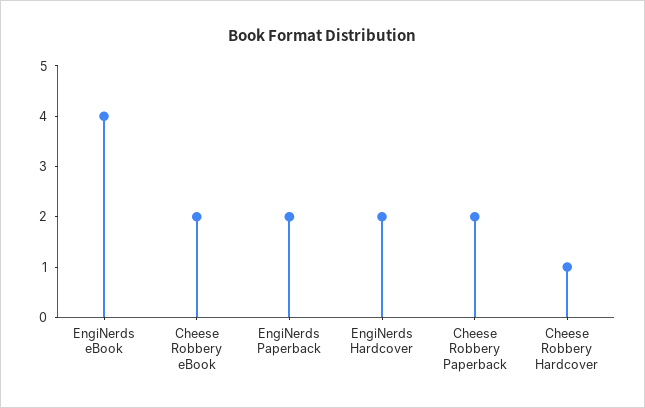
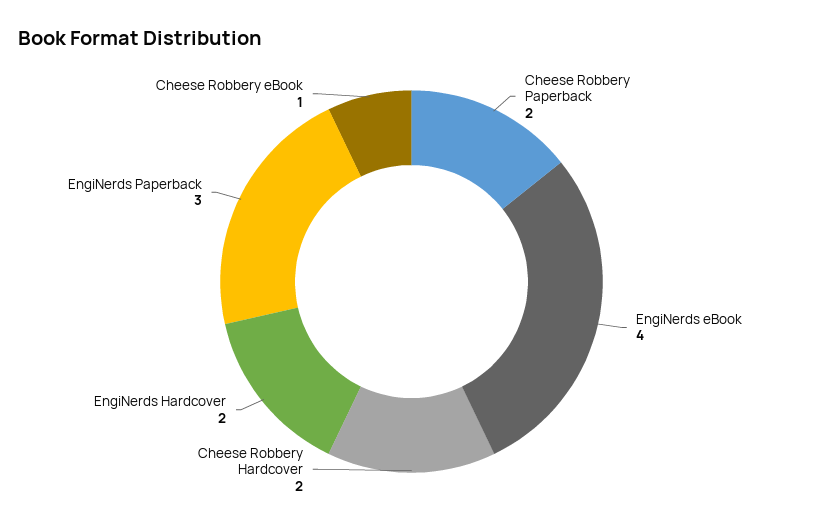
Cheese Robbery eBook: 2 -> 1
EngiNerds Paperback: 2 -> 3
Cheese Robbery Hardcover: 1 -> 2

